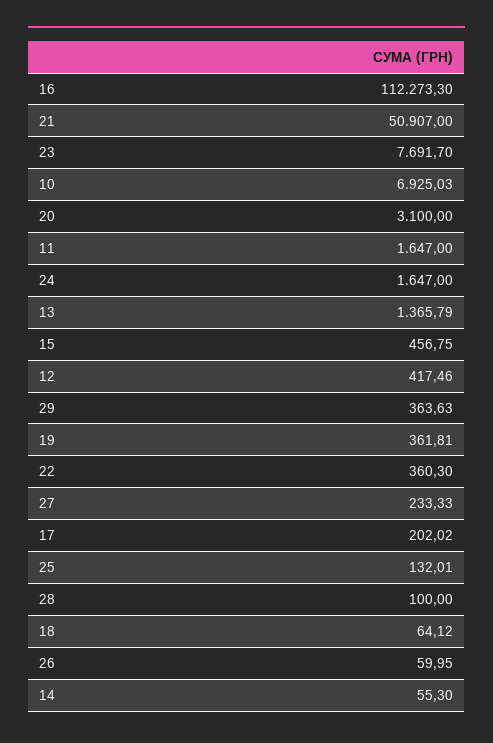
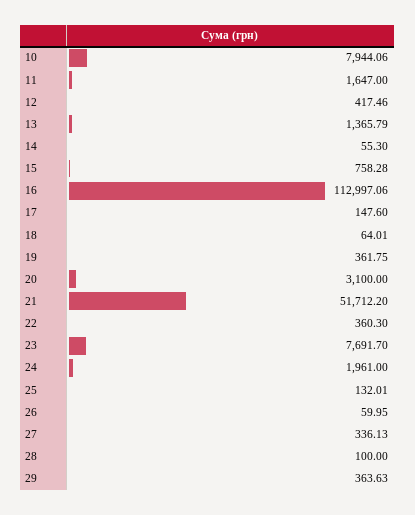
16: 112273.3 -> 112997.06
21: 50907 -> 51712.2
10: 6925.03 -> 7944.06
24: 1647 -> 1961
15: 456.75 -> 758.28
19: 361.81 -> 361.75
27: 233.33 -> 336.13
17: 202.02 -> 147.6
18: 64.12 -> 64.01

